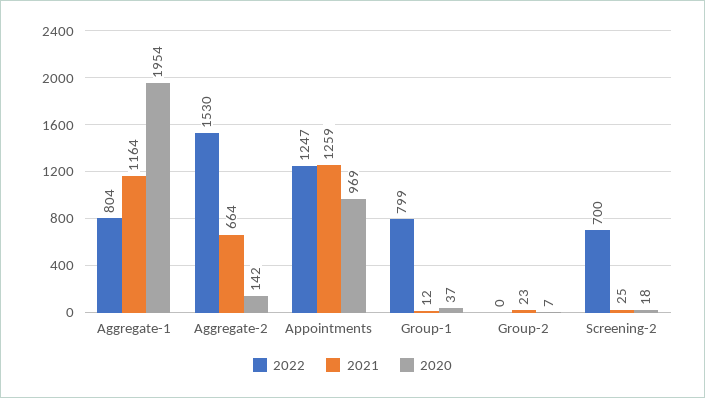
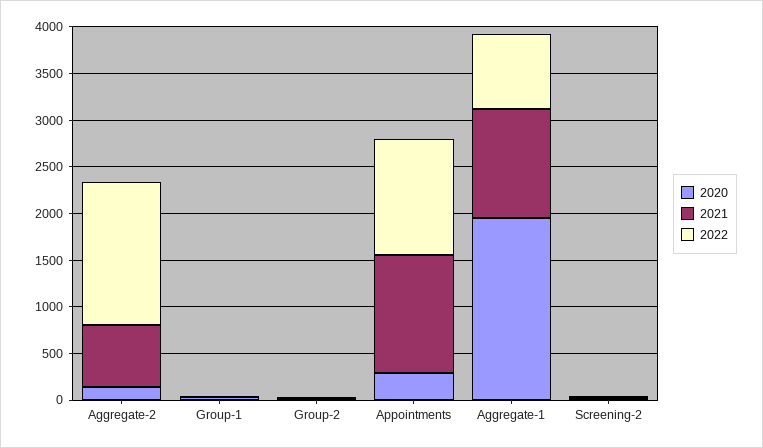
2020, Appointments: 969 -> 300
2022, Group-1: 799 -> 0
2022, Screening-2: 700 -> 0

